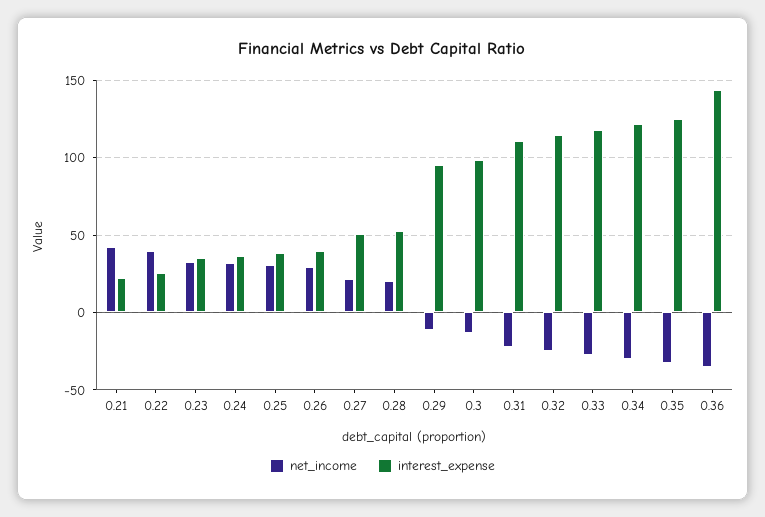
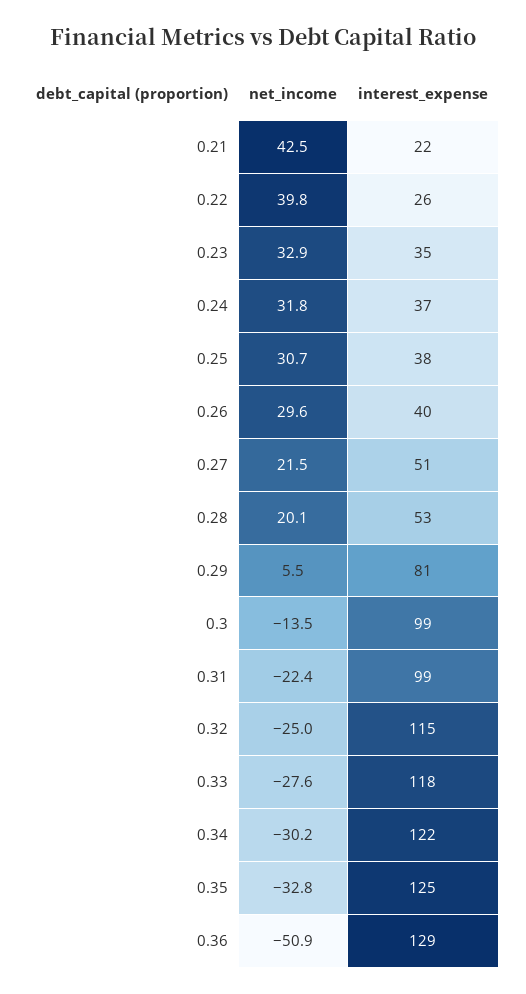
net_income, 0.29: -10 -> 5.5
interest_expense, 0.29: 95 -> 81
interest_expense, 0.31: 110 -> 99
net_income, 0.36: -35 -> -50.9
interest_expense, 0.36: 145 -> 129

